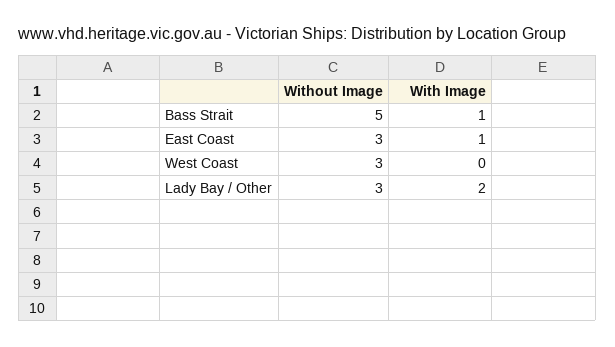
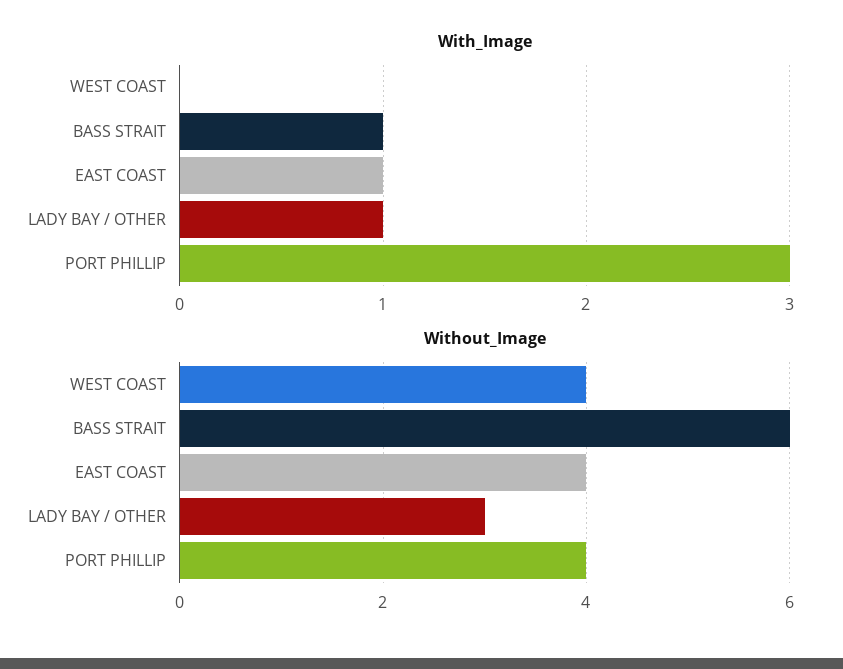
Without Image, Bass Strait: 5 -> 6
Without Image, East Coast: 3 -> 4
Without Image, West Coast: 3 -> 4
With Image, Lady Bay / Other: 2 -> 1
With Image, PORT PHILLIP: none -> 3
Without Image, PORT PHILLIP: none -> 4

